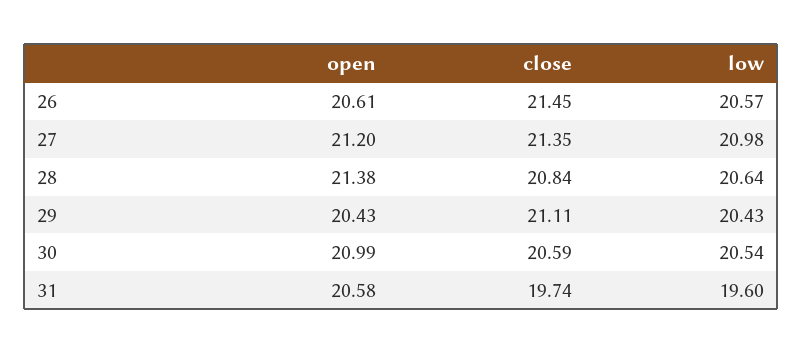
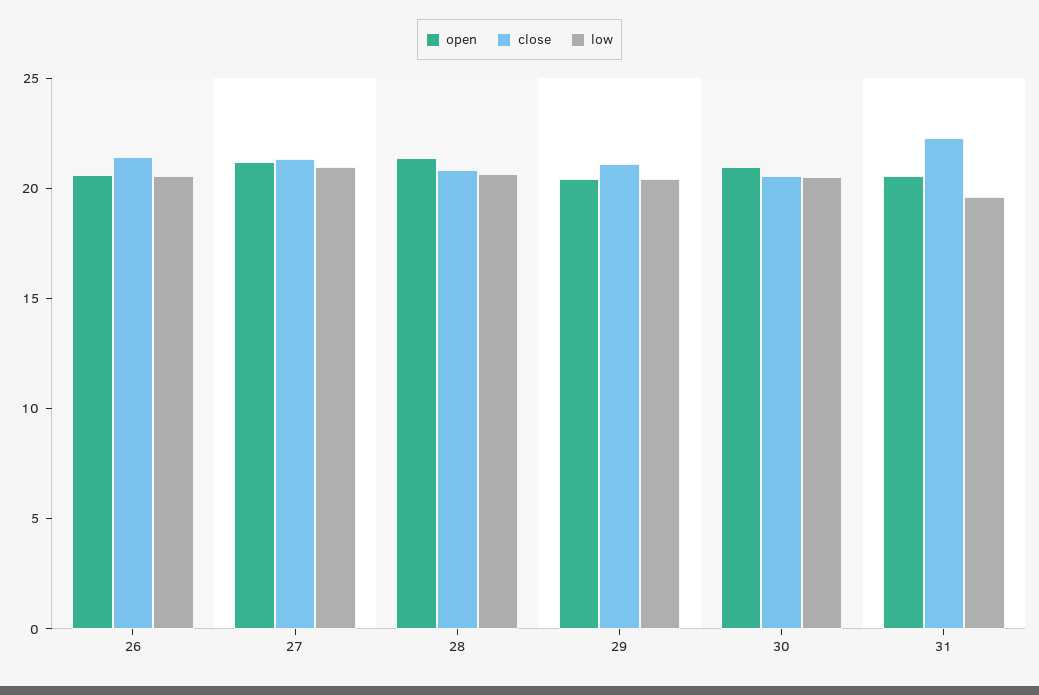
close, 31: 19.74 -> 22

